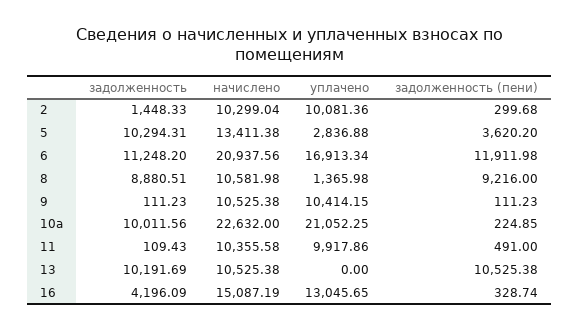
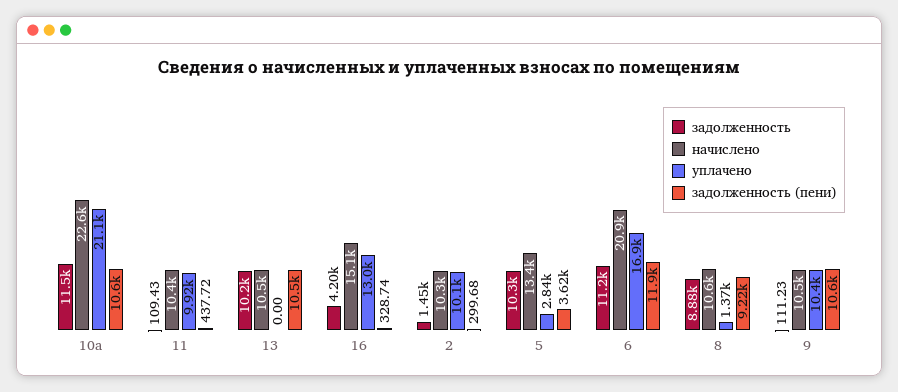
задолженность (пени), 9: 111.23 -> 10600
задолженность, 10а: 10011.56 -> 11500
задолженность (пени), 10а: 224.85 -> 10600
задолженность (пени), 11: 491 -> 437.72

